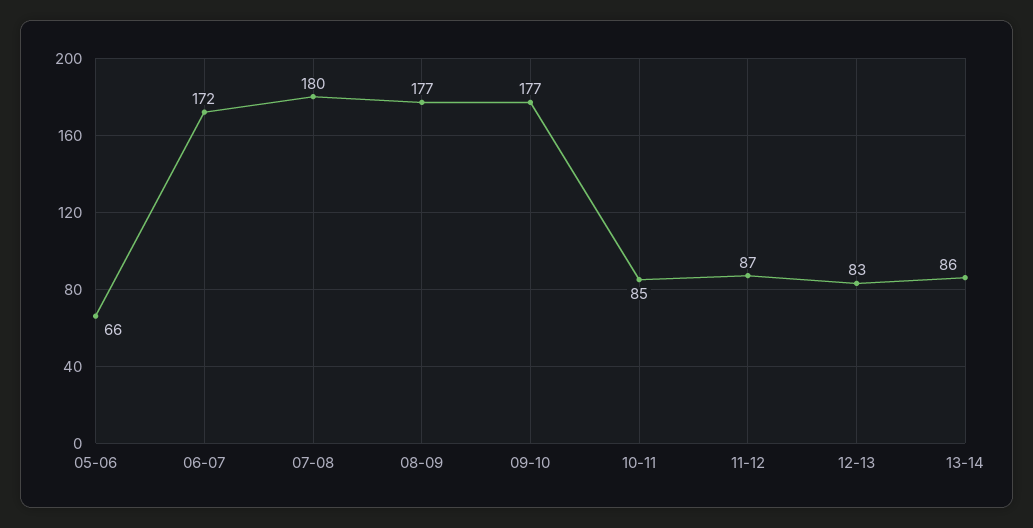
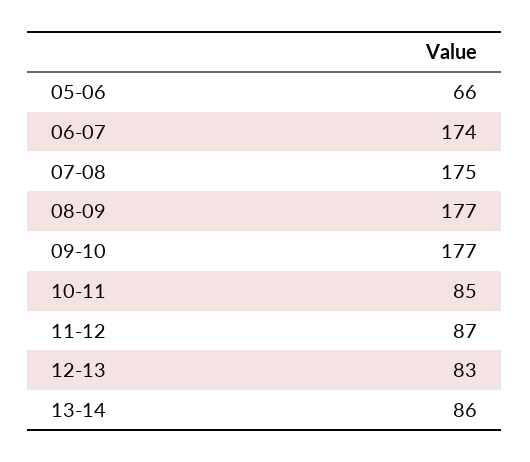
06-07: 172 -> 174
07-08: 180 -> 175

